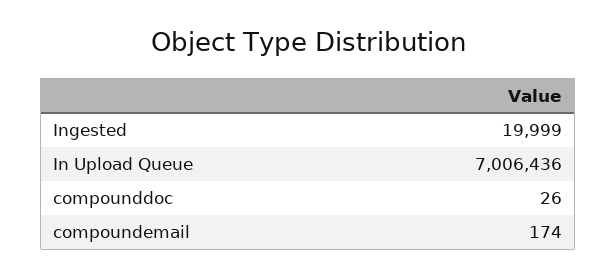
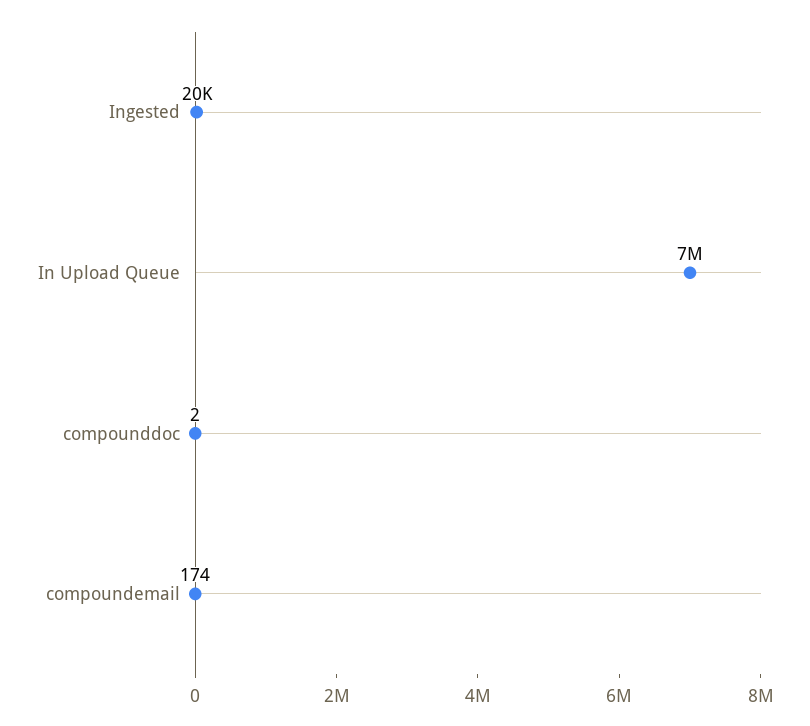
compounddoc: 26 -> 2

